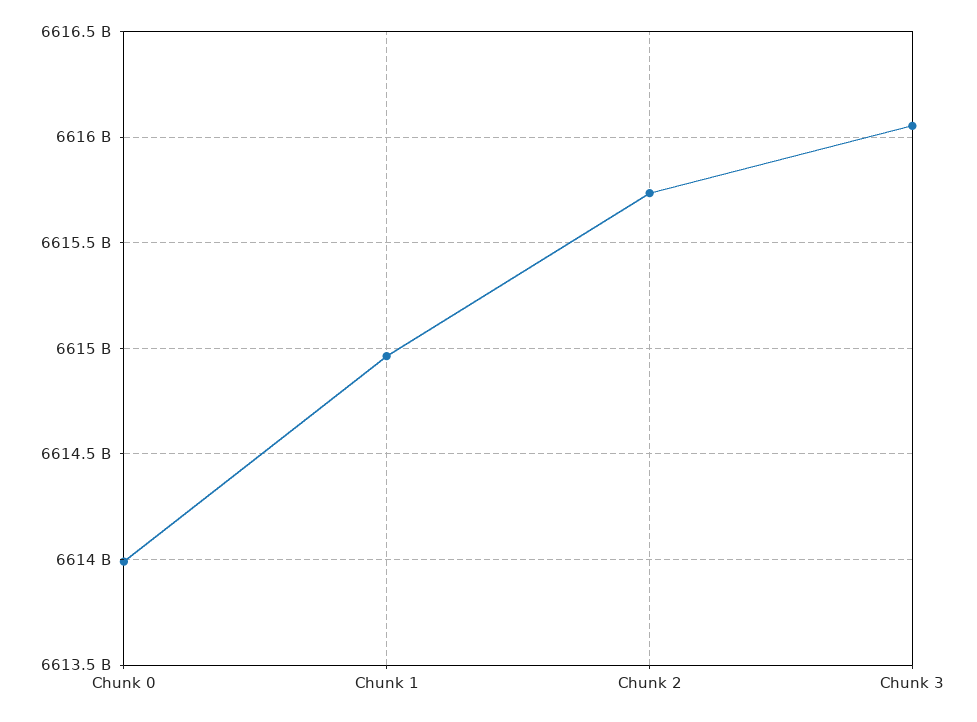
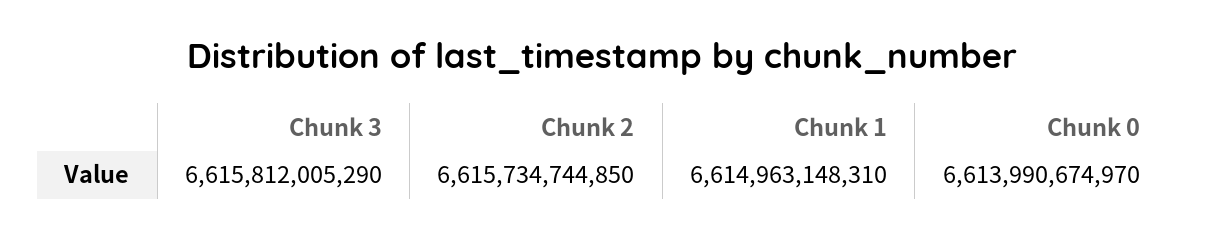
Chunk 3: 6616050000000 -> 6615812005290

